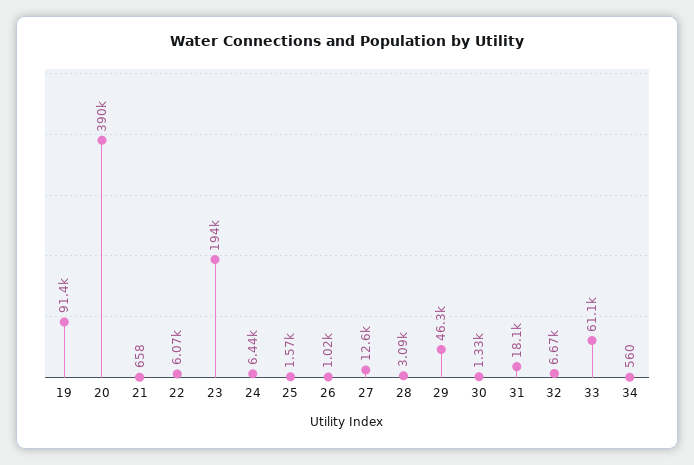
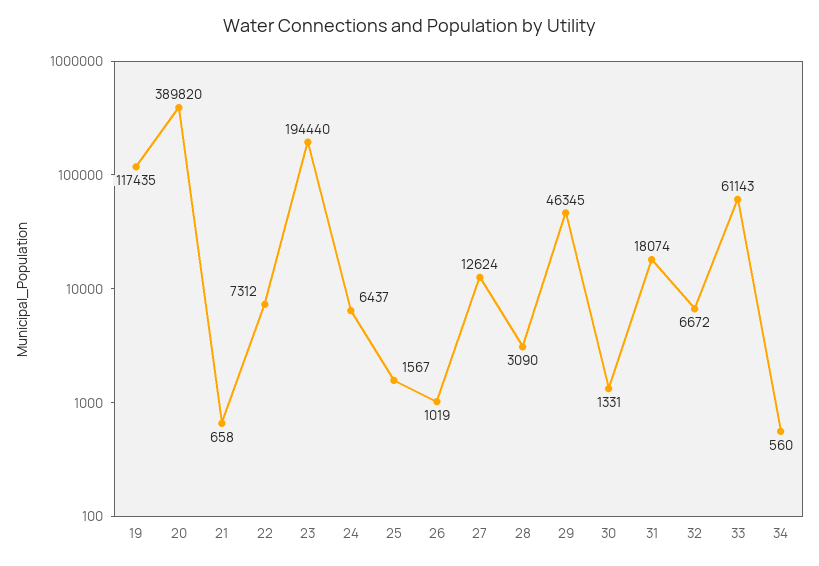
19: 91400 -> 117435
22: 6070 -> 7312

